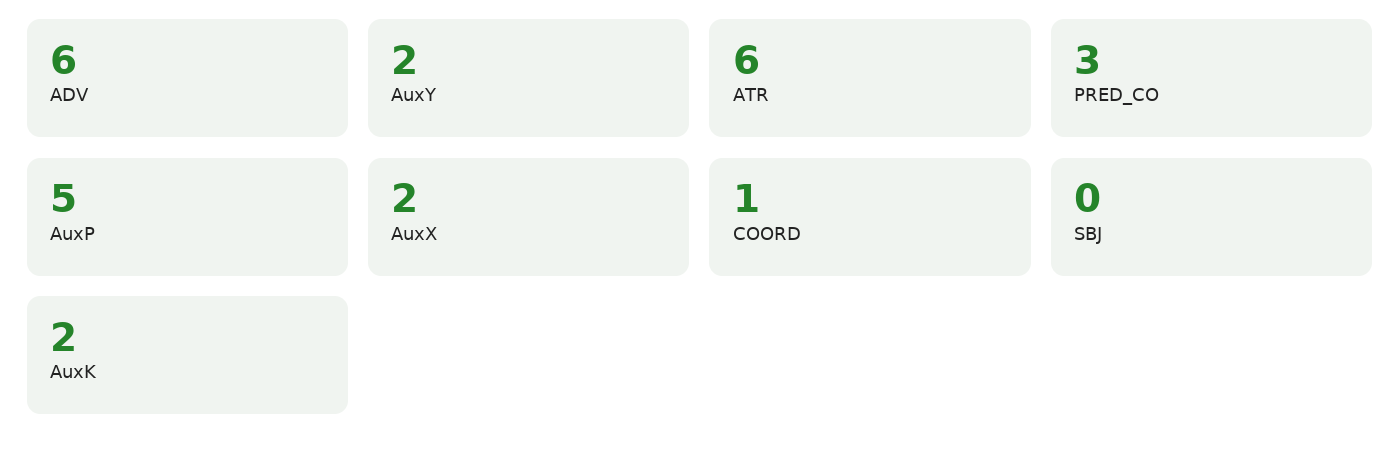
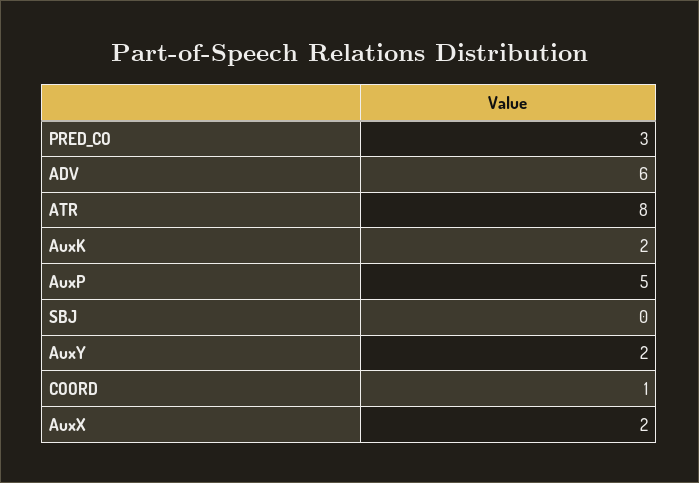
ATR: 6 -> 8

